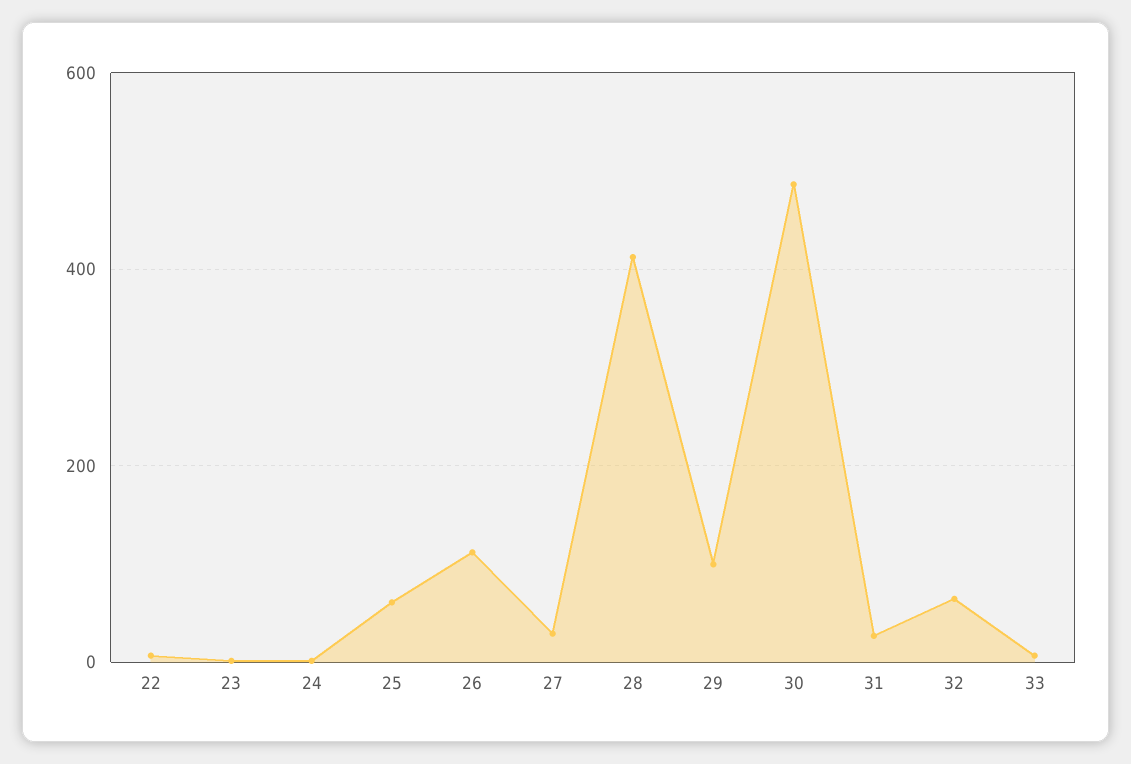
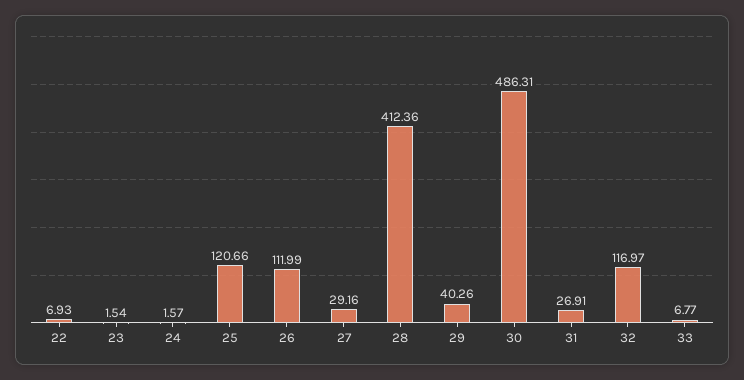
25: 60 -> 120.66
29: 100 -> 40.26
32: 60 -> 116.97

